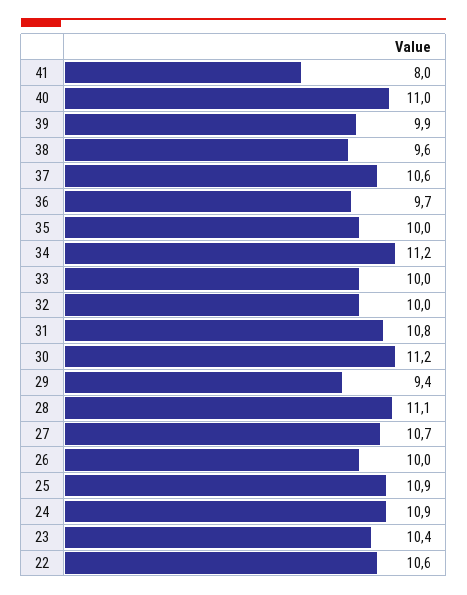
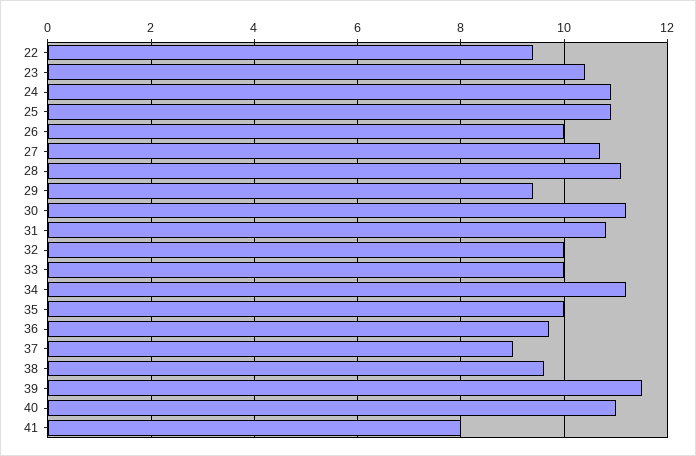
39: 9.9 -> 11.5
37: 10.6 -> 9
22: 10.6 -> 9.5

